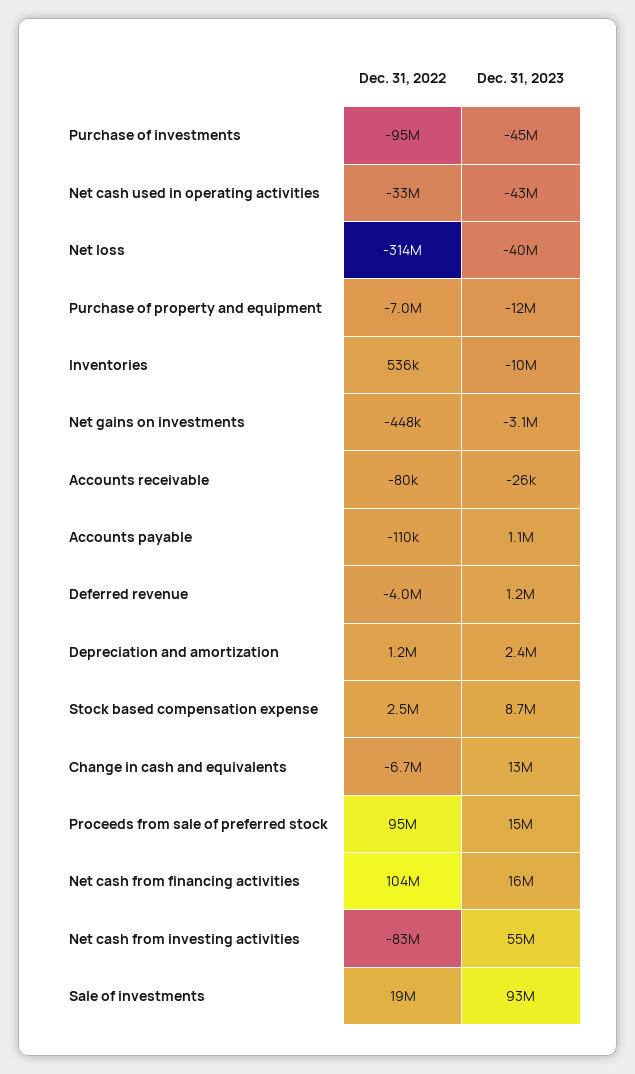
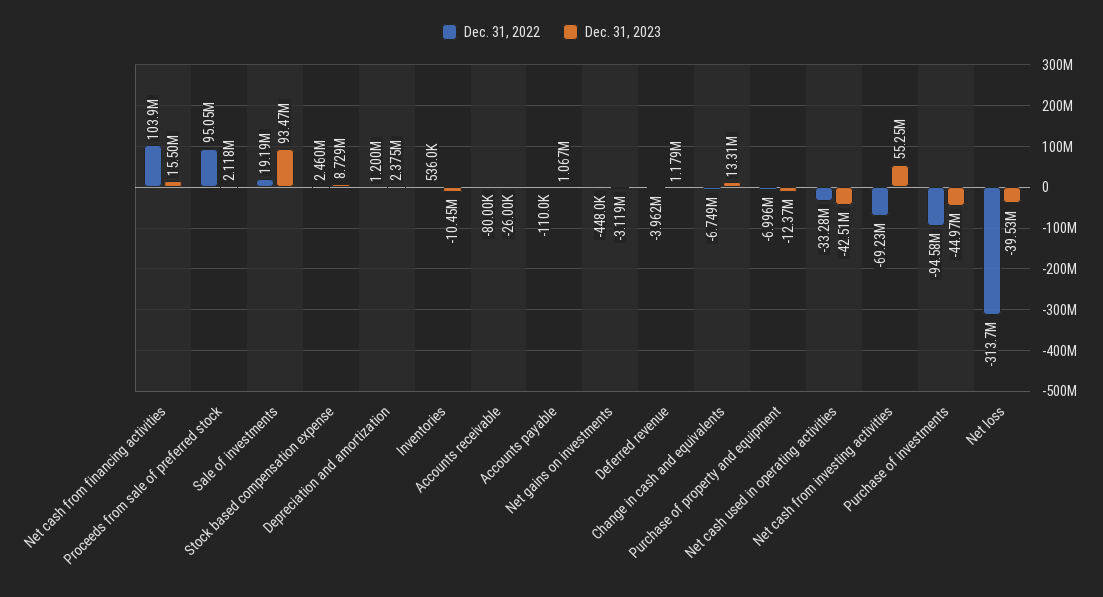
Dec. 31, 2023, Proceeds from sale of preferred stock: 15000000 -> 2118000
Dec. 31, 2022, Net cash from investing activities: -83000000 -> -69230000

